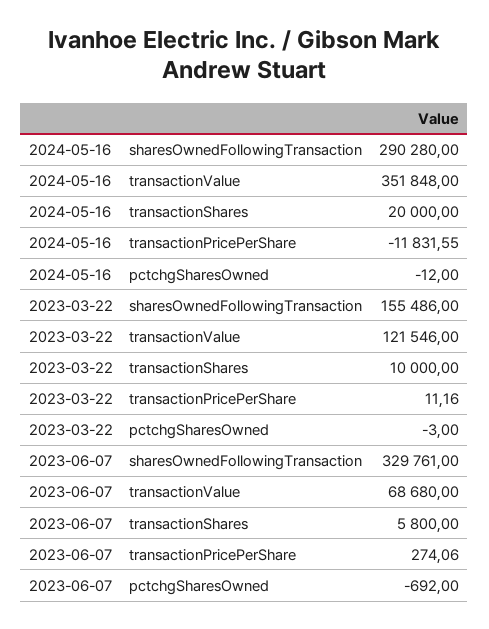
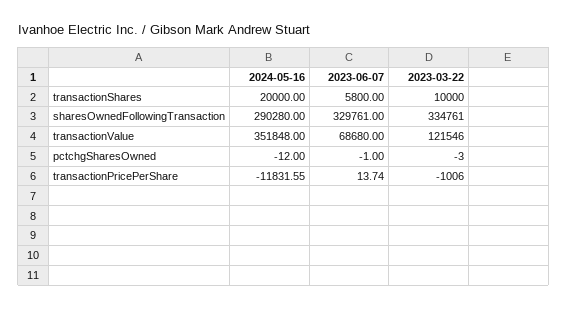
2023-03-22, sharesOwnedFollowingTransaction: 155486 -> 334761
2023-03-22, transactionPricePerShare: 11.16 -> -1006
2023-06-07, transactionPricePerShare: 274.06 -> 13.74
2023-06-07, pctchgSharesOwned: -692 -> -1

